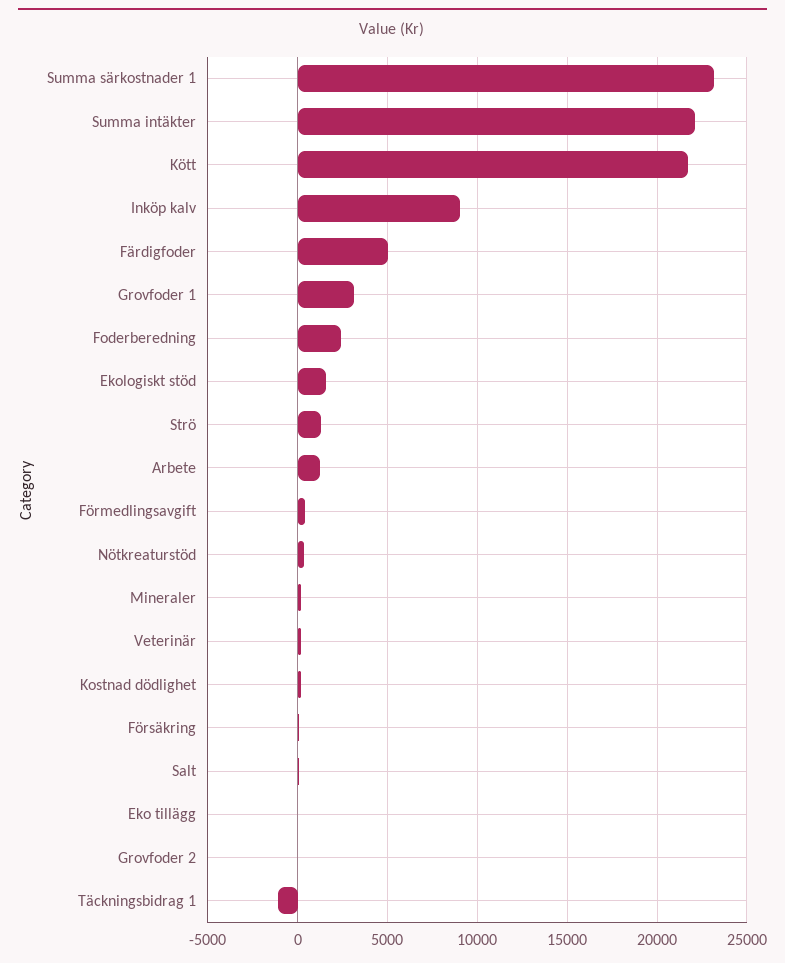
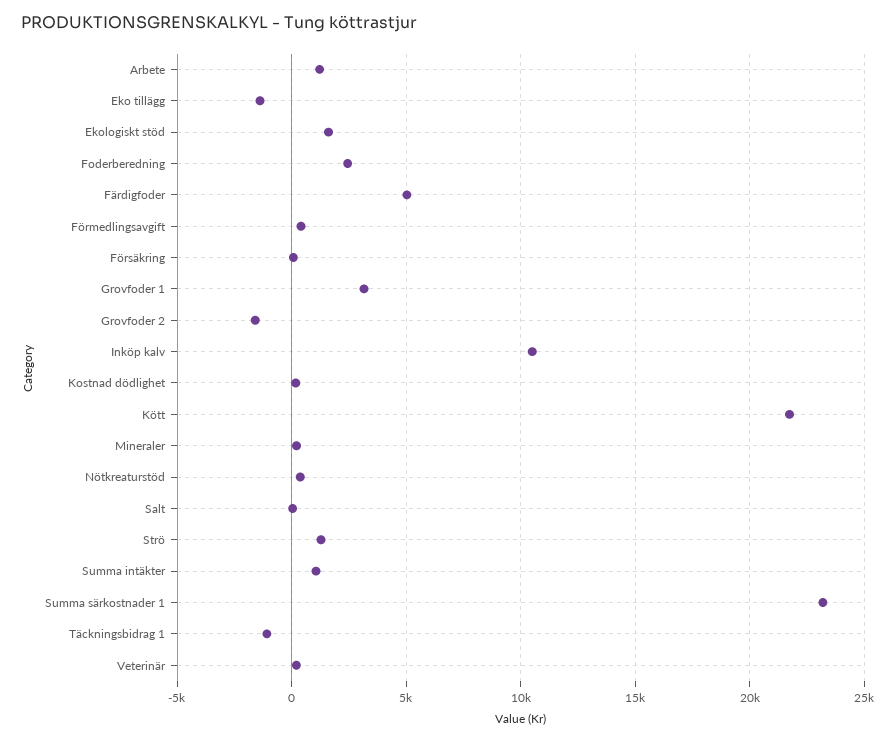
Summa intäkter: 22000 -> 1000
Inköp kalv: 9000 -> 10500
Eko tillägg: 0 -> -1500
Grovfoder 2: 0 -> -1500

